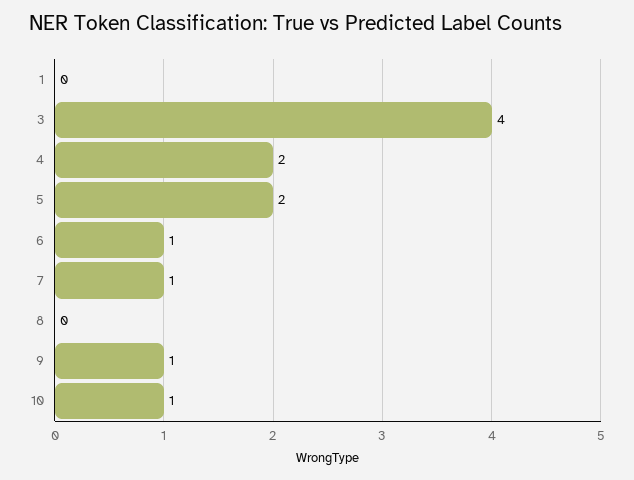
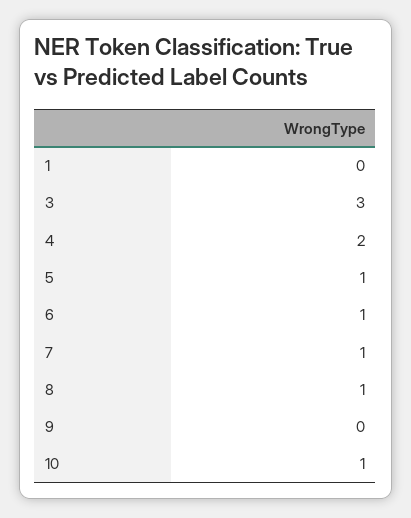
3: 4 -> 3
5: 2 -> 1
8: 0 -> 1
9: 1 -> 0

